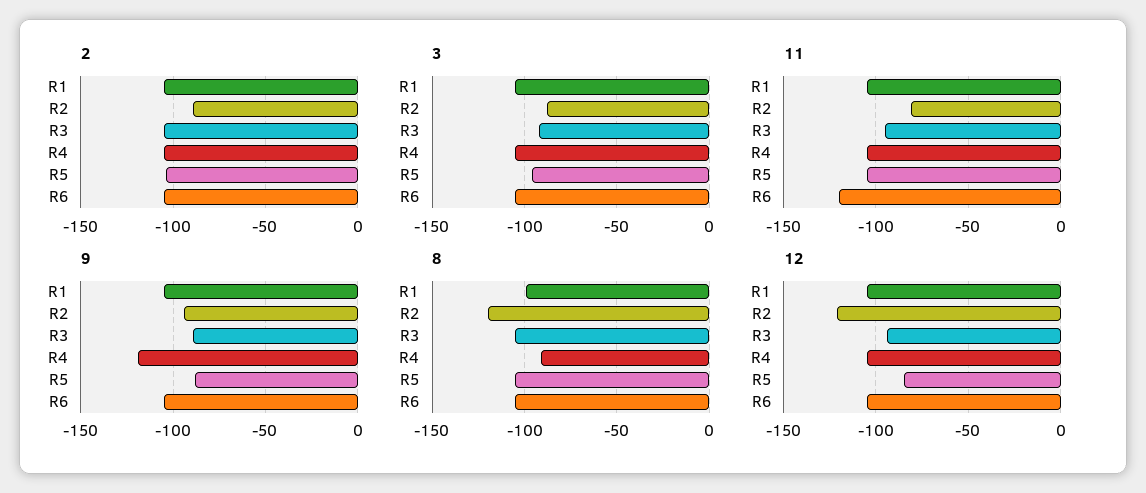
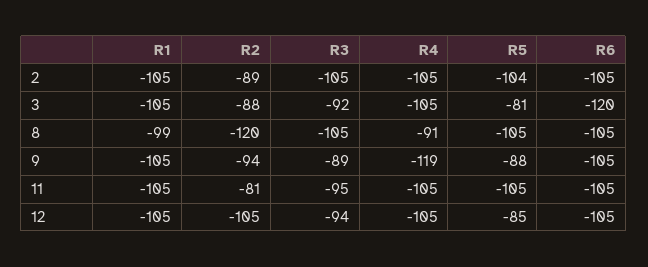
3, R5: -95 -> -81
3, R6: -105 -> -120
11, R6: -120 -> -105
12, R2: -120 -> -105

